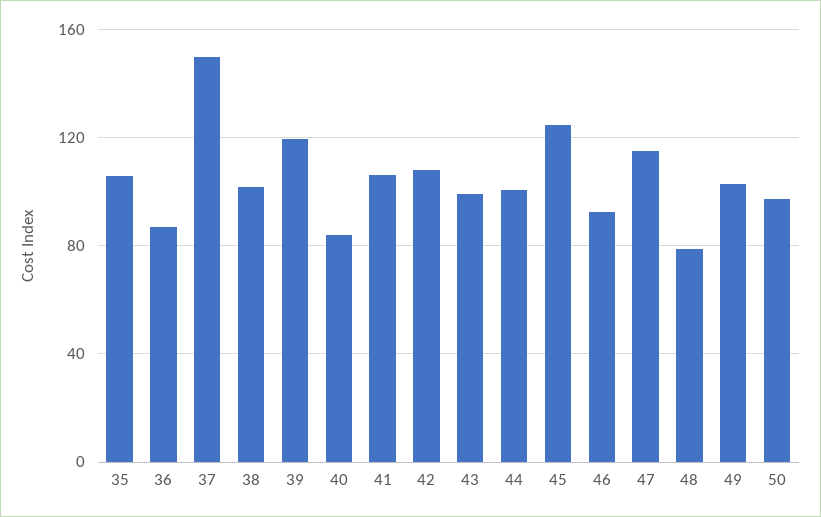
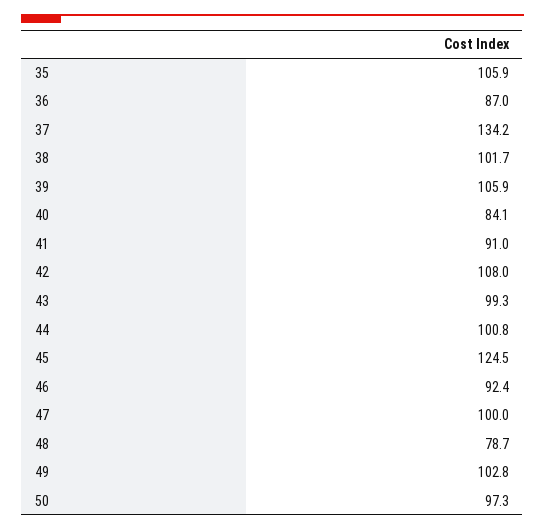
37: 150 -> 134.2
39: 120 -> 105.9
41: 105 -> 91
47: 115 -> 100

